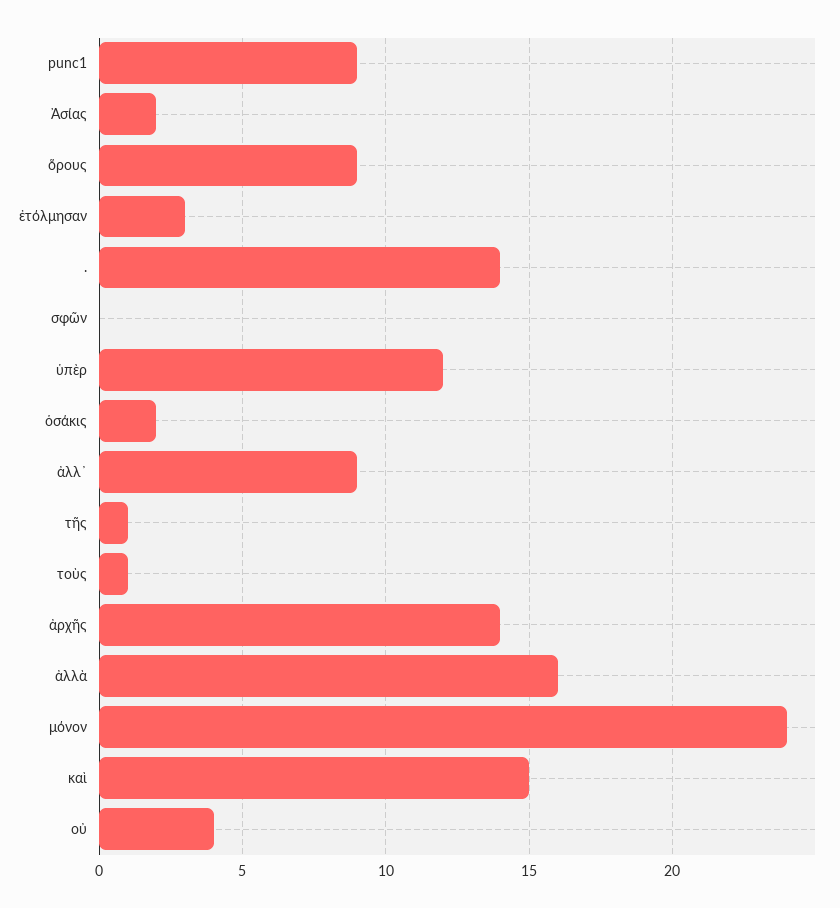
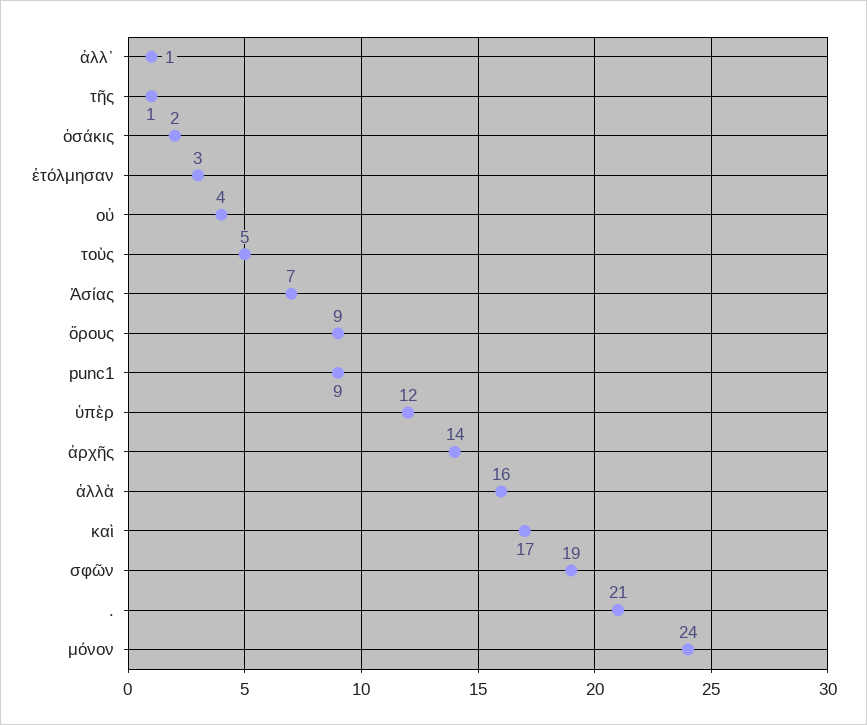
Ἀσίας: 2 -> 7
.: 14 -> 21
σφῶν: 0 -> 19
ἀλλ᾽: 9 -> 1
τοὺς: 1 -> 5
καὶ: 15 -> 17

